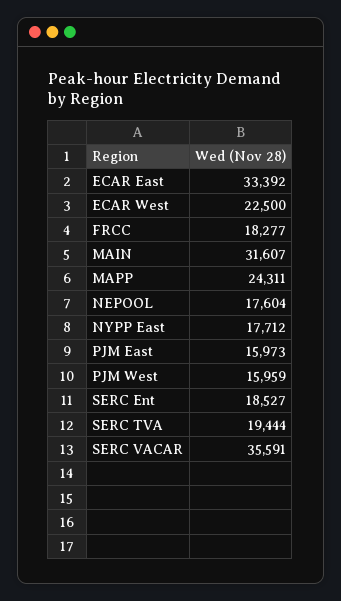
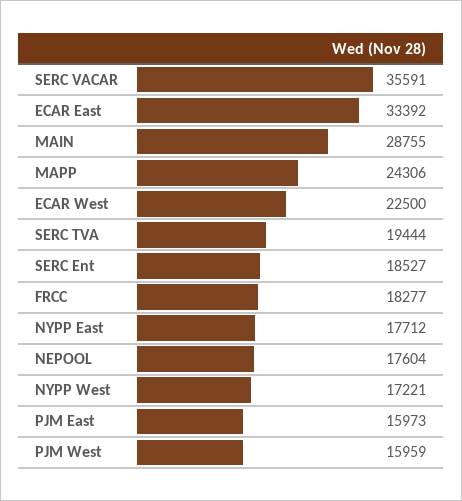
MAIN: 31607 -> 28755
MAPP: 24311 -> 24306
NYPP West: none -> 17221

